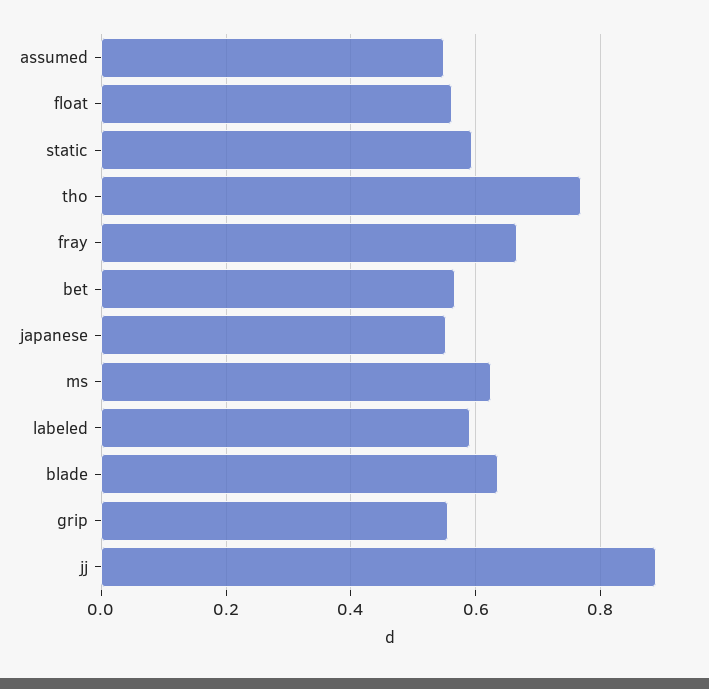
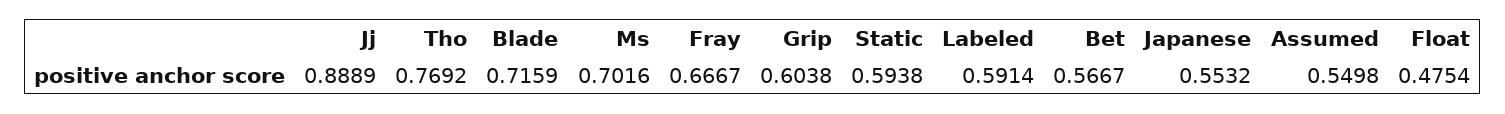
float: 0.56 -> 0.4754
ms: 0.62 -> 0.7016
blade: 0.64 -> 0.7159
grip: 0.56 -> 0.6038

